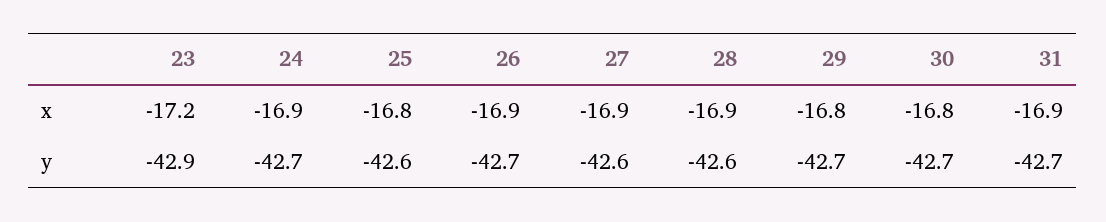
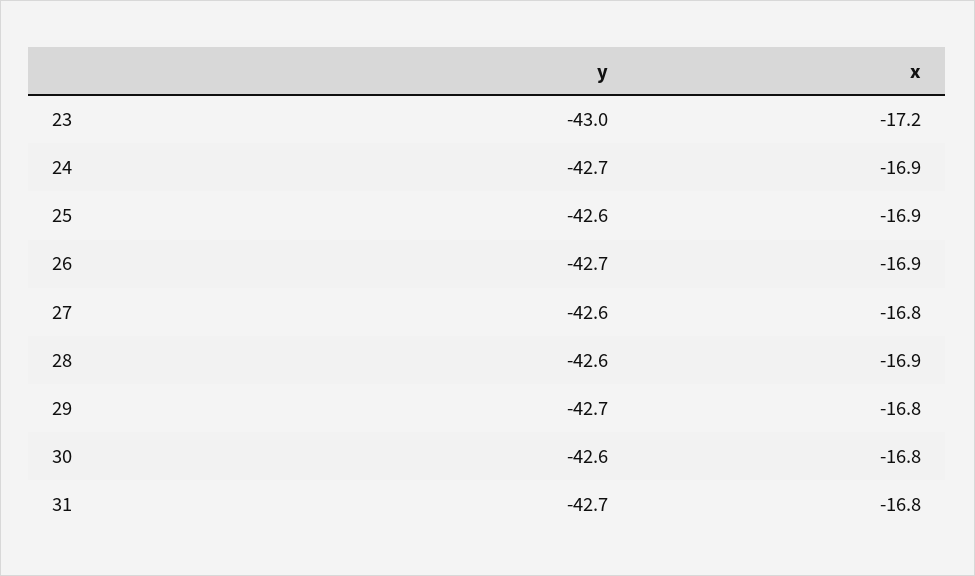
25, x: -16.8 -> -16.9
27, x: -16.9 -> -16.8
31, x: -16.9 -> -16.8
23, y: -42.9 -> -43
30, y: -42.7 -> -42.6

